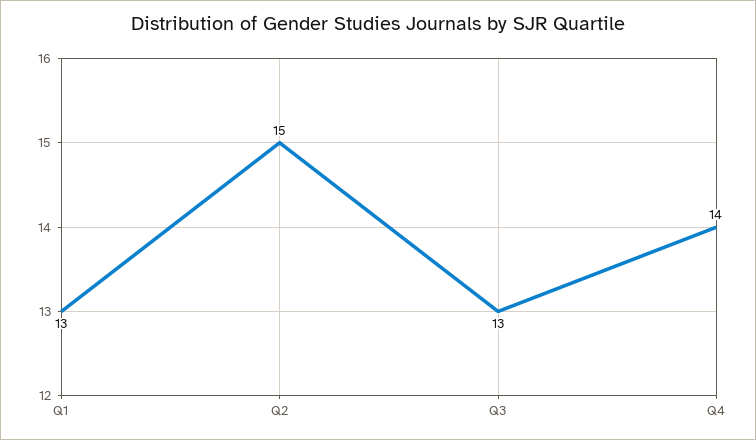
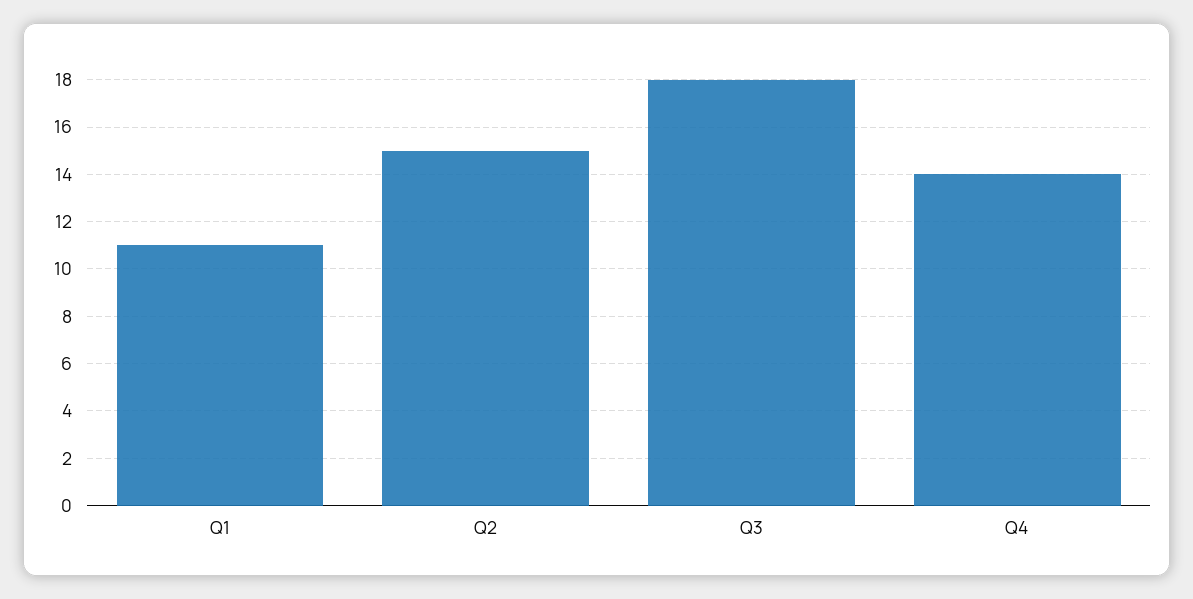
Q1: 13 -> 11
Q3: 13 -> 18

